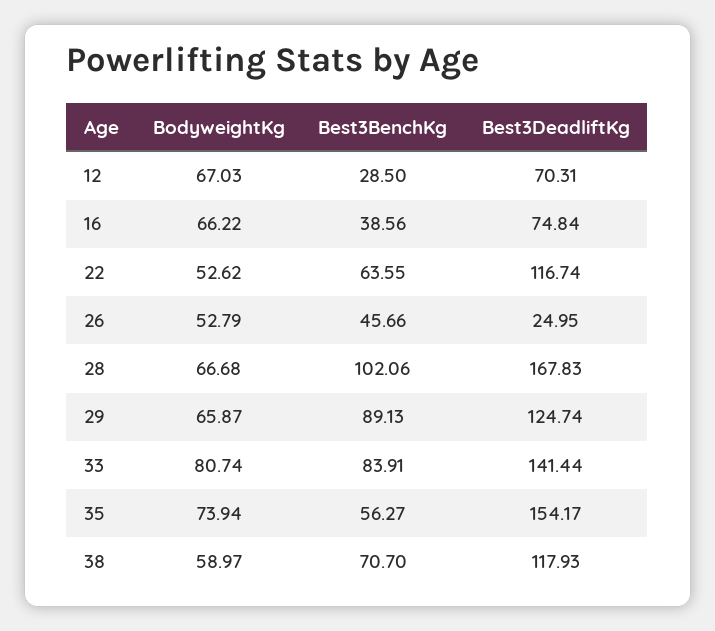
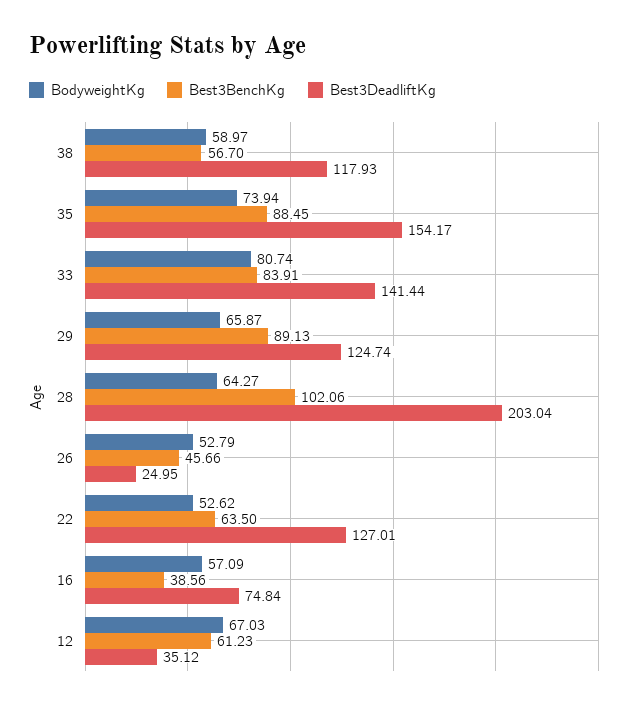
Best3BenchKg, 12: 28.5 -> 61.23
Best3DeadliftKg, 12: 70.31 -> 35.12
BodyweightKg, 16: 66.22 -> 57.09
Best3BenchKg, 22: 63.55 -> 63.5
Best3DeadliftKg, 22: 116.74 -> 127.01
BodyweightKg, 28: 66.68 -> 64.27
Best3DeadliftKg, 28: 167.83 -> 203.04
Best3BenchKg, 35: 56.27 -> 88.45
Best3BenchKg, 38: 70.7 -> 56.7

